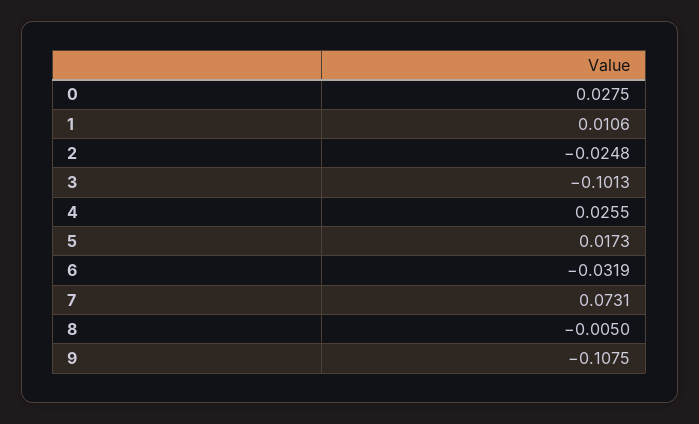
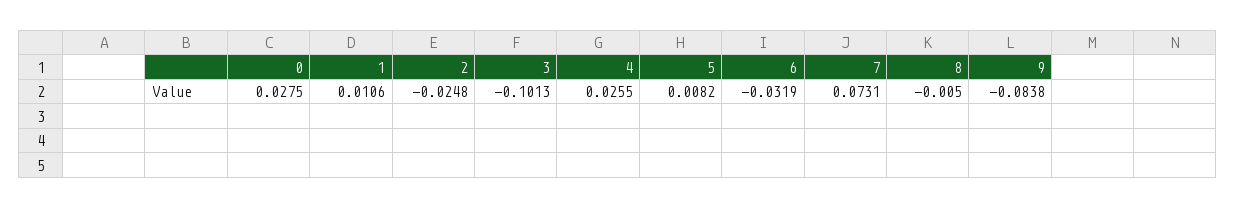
5: 0.0173 -> 0.0082
9: -0.1075 -> -0.0838

